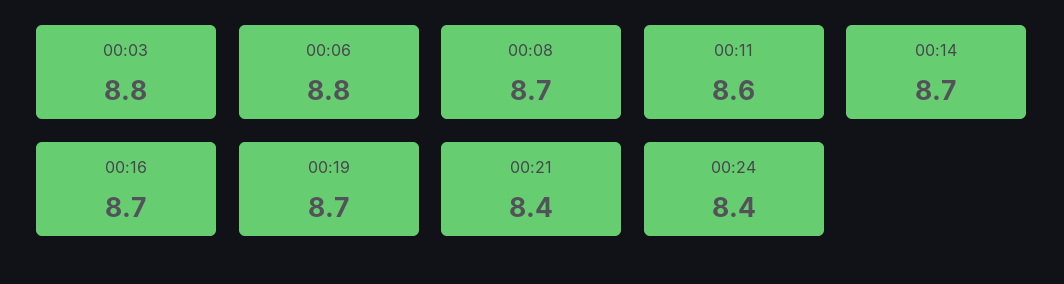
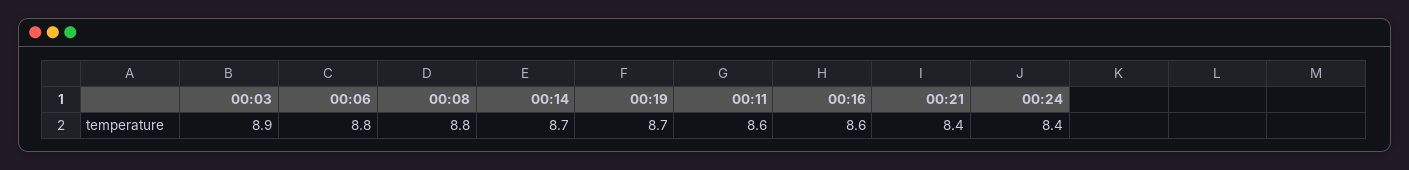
00:03: 8.8 -> 8.9
00:08: 8.7 -> 8.8
00:16: 8.7 -> 8.6

